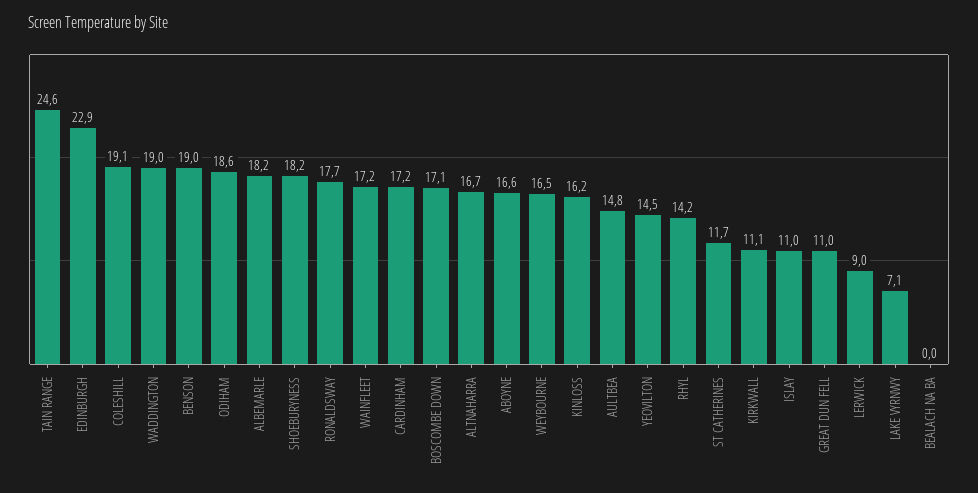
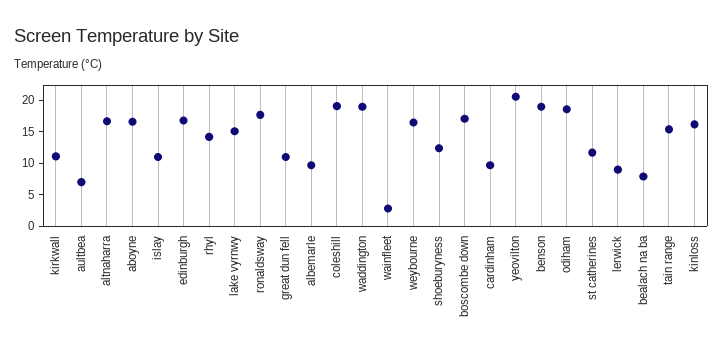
TAIN RANGE: 24.6 -> 15
EDINBURGH: 22.9 -> 17.5
ALBEMARLE: 18.2 -> 10
SHOEBURYNESS: 18.2 -> 12.5
WAINFLEET: 17.2 -> 2.5
CARDINHAM: 17.2 -> 10
AULTBEA: 14.8 -> 7.5
YEOVILTON: 14.5 -> 20
LAKE VYRNWY: 7.1 -> 15
BEALACH NA BA: 0 -> 7.5

